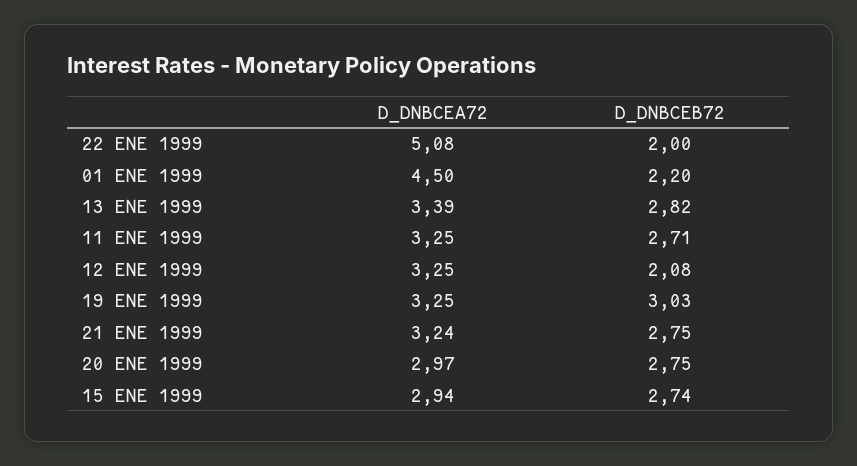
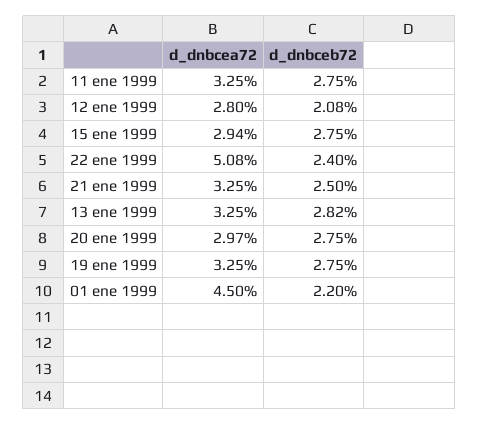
D_DNBCEB72, 22 ENE 1999: 2 -> 2.4
D_DNBCEA72, 13 ENE 1999: 3.39 -> 3.25
D_DNBCEB72, 11 ENE 1999: 2.71 -> 2.75
D_DNBCEA72, 12 ENE 1999: 3.25 -> 2.8
D_DNBCEB72, 19 ENE 1999: 3.03 -> 2.75
D_DNBCEA72, 21 ENE 1999: 3.24 -> 3.25
D_DNBCEB72, 21 ENE 1999: 2.75 -> 2.5
D_DNBCEB72, 15 ENE 1999: 2.74 -> 2.75

